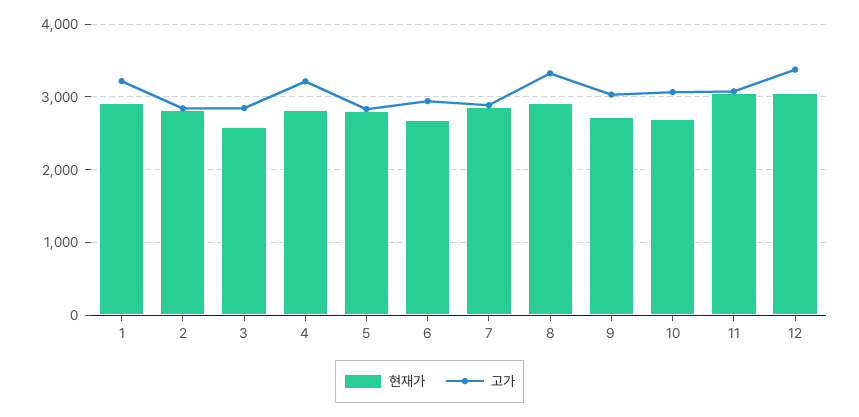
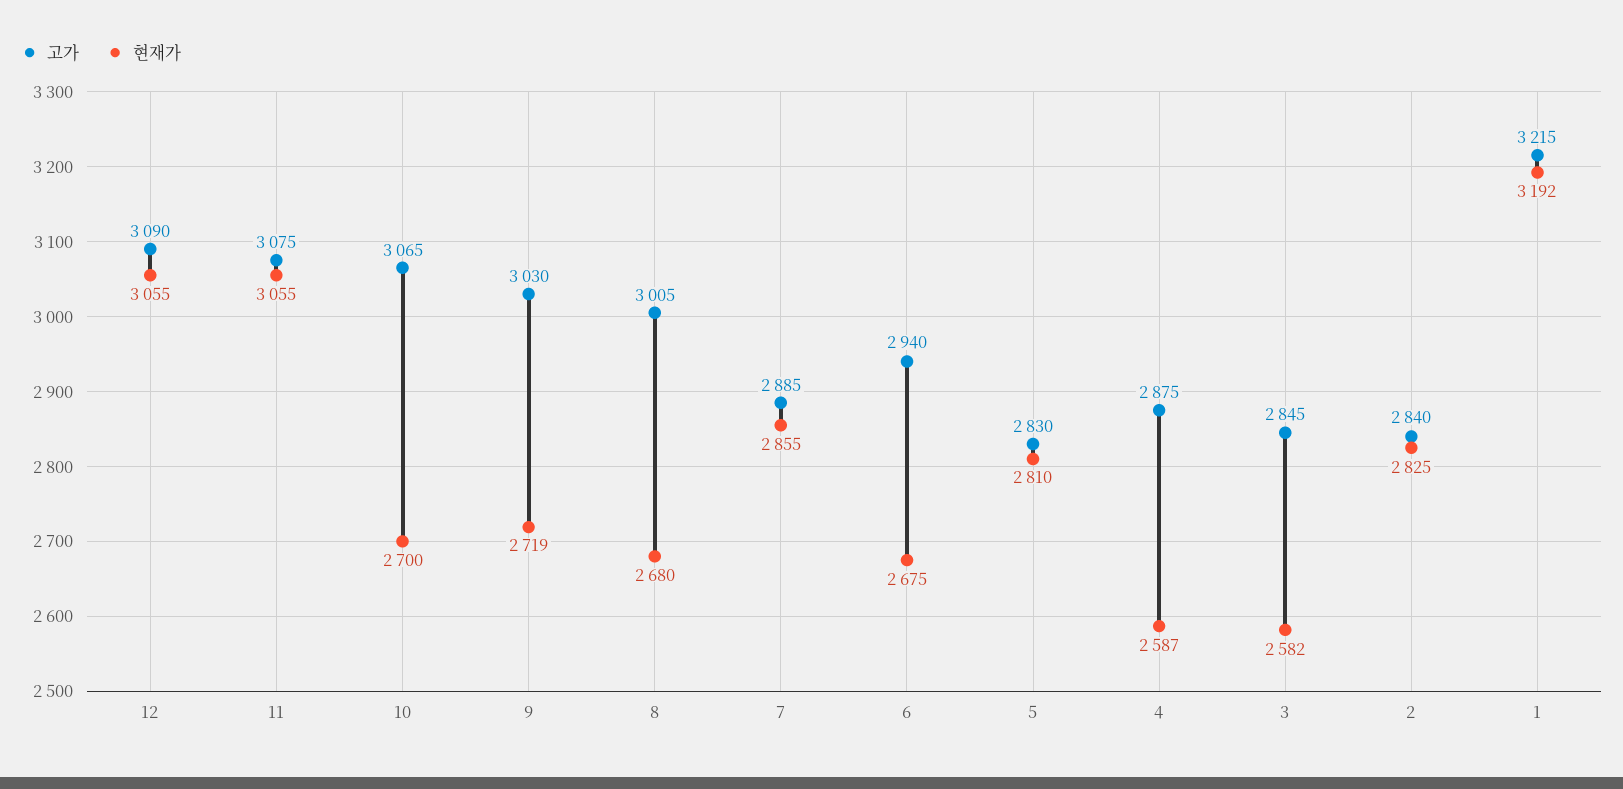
현재가, 1: 2900 -> 3192
현재가, 4: 2800 -> 2587
고가, 4: 3200 -> 2875
현재가, 8: 2900 -> 2680
고가, 8: 3300 -> 3005
고가, 12: 3400 -> 3090

